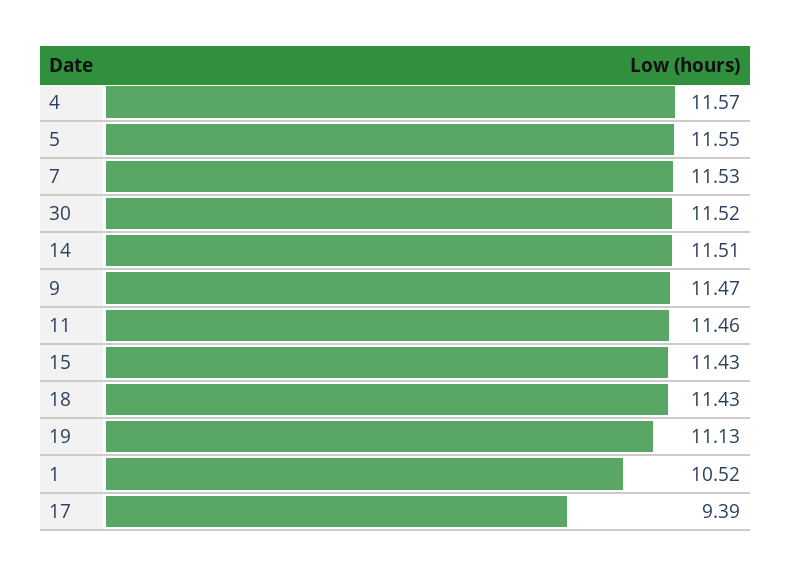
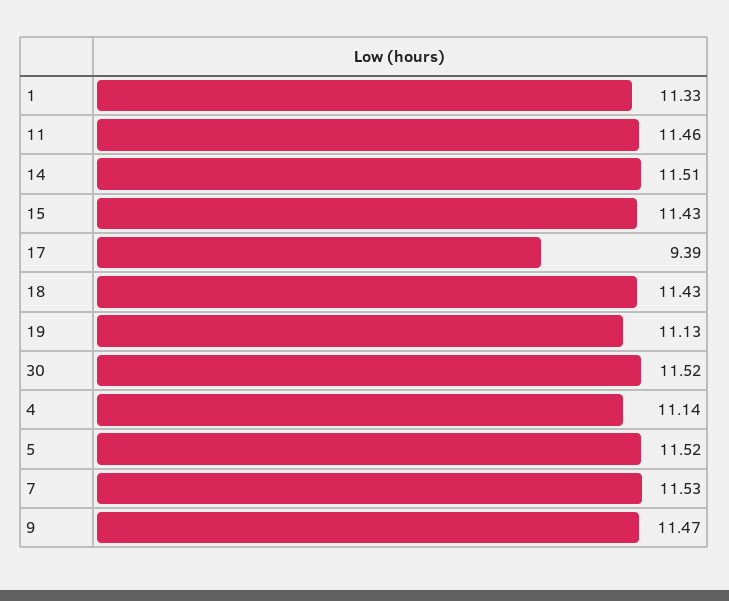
4: 11.57 -> 11.14
5: 11.55 -> 11.52
1: 10.52 -> 11.33

